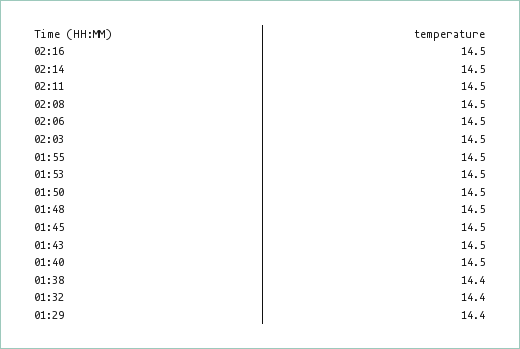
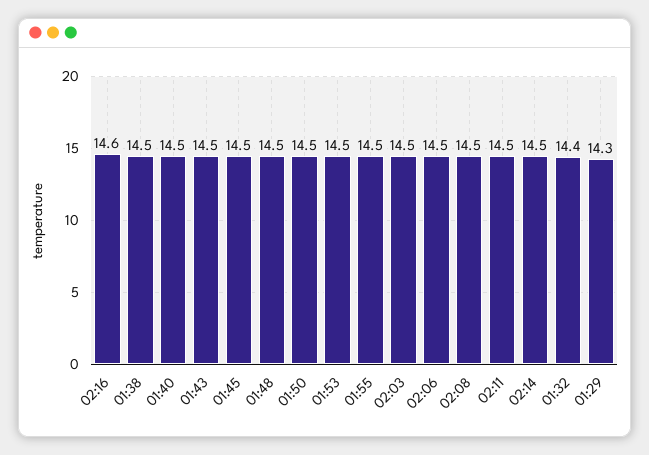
02:16: 14.5 -> 14.6
01:38: 14.4 -> 14.5
01:29: 14.4 -> 14.3

